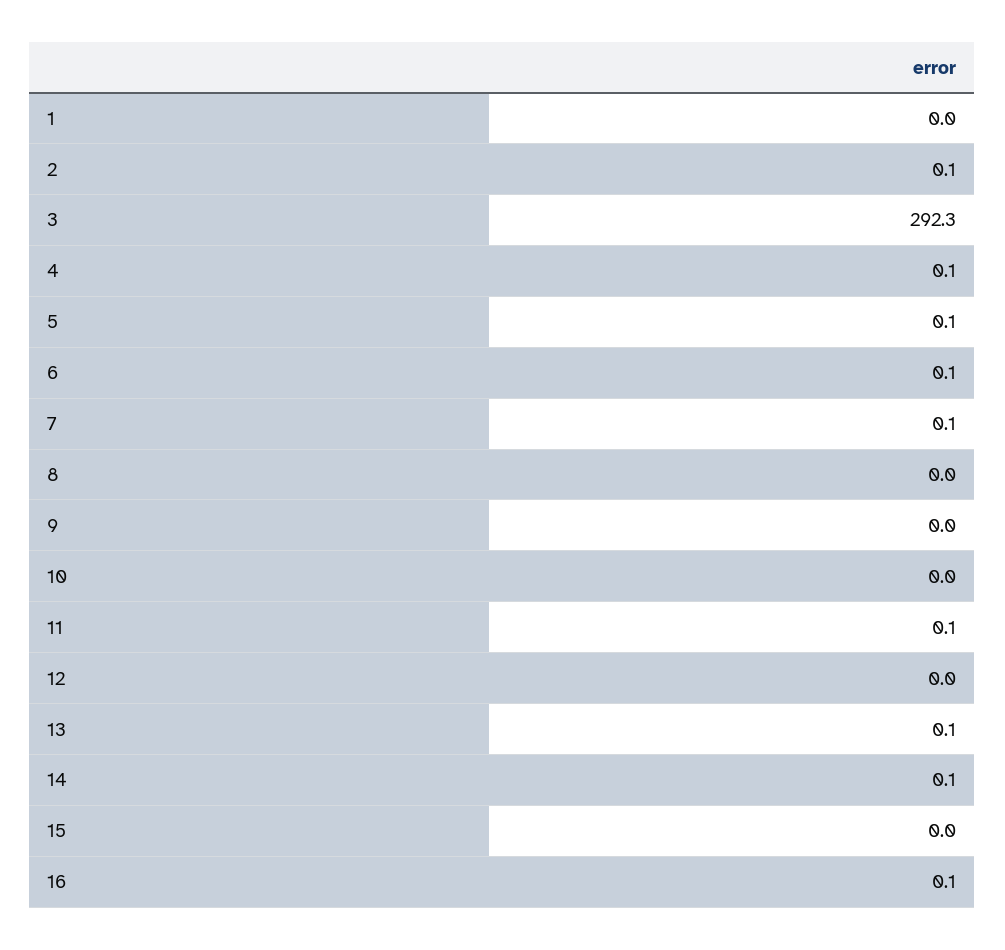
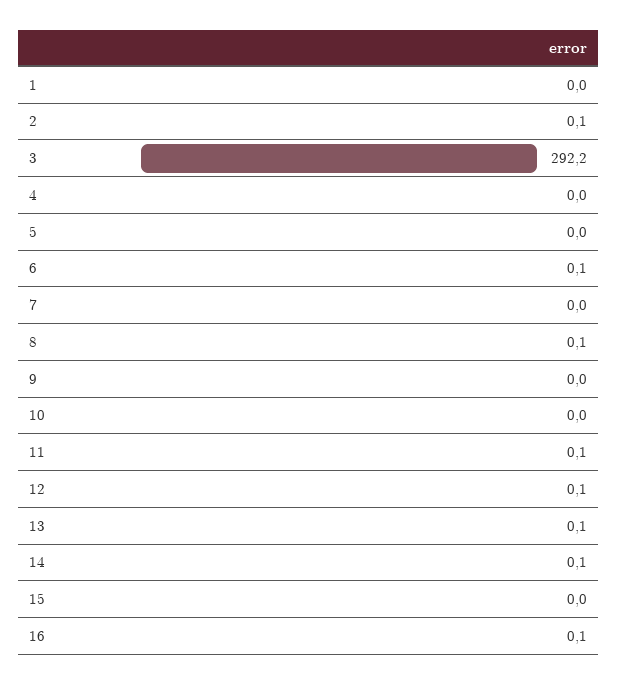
3: 292.3 -> 292.2
4: 0.1 -> 0
5: 0.1 -> 0
7: 0.1 -> 0
8: 0 -> 0.1
12: 0 -> 0.1

